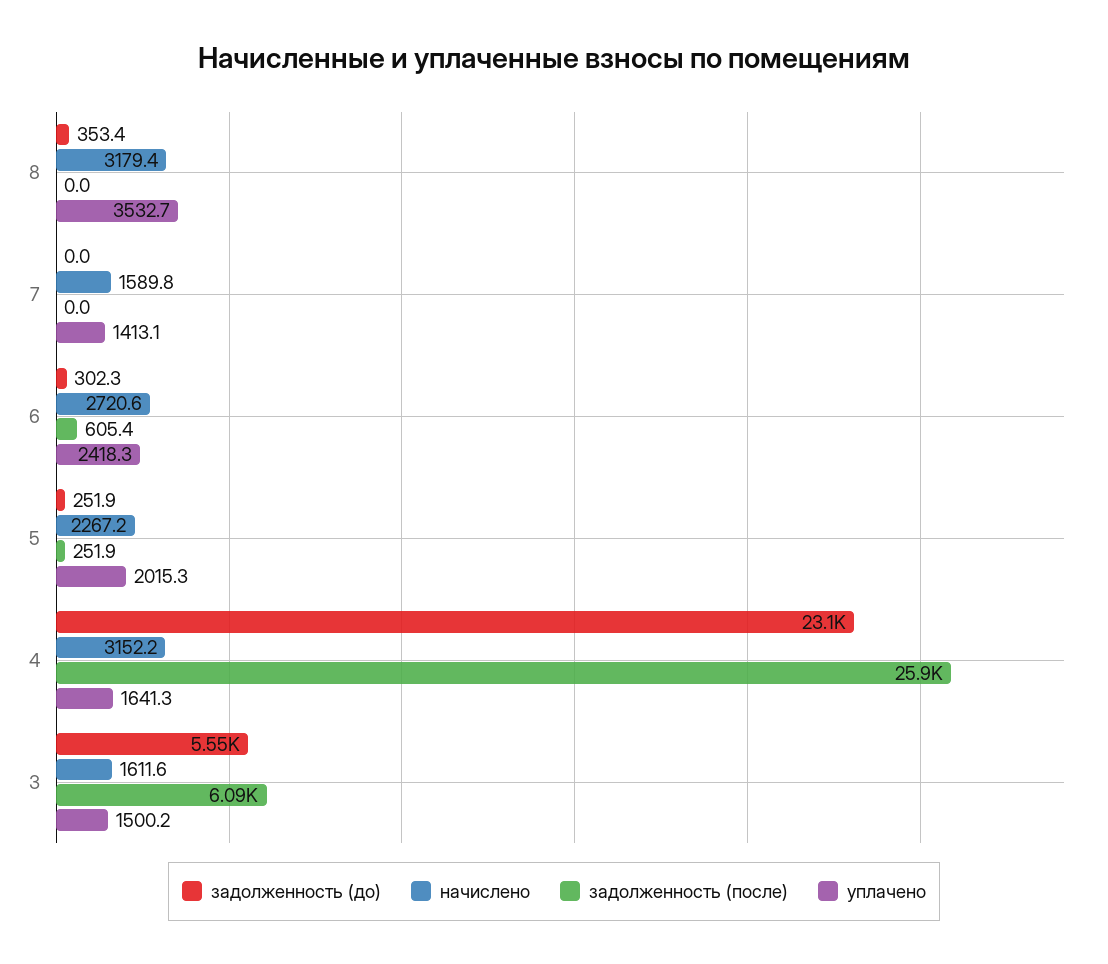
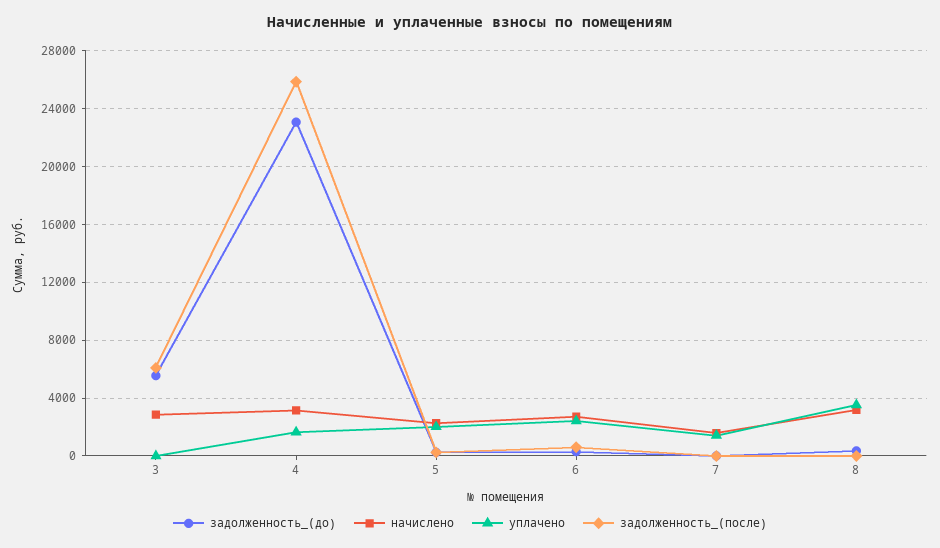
начислено, 3: 1611.6 -> 3000
уплачено, 3: 1500.2 -> 0

